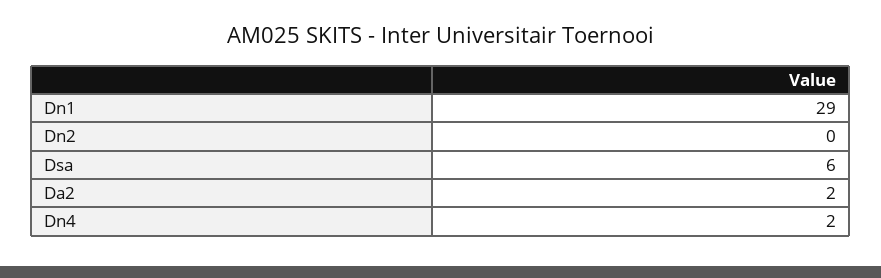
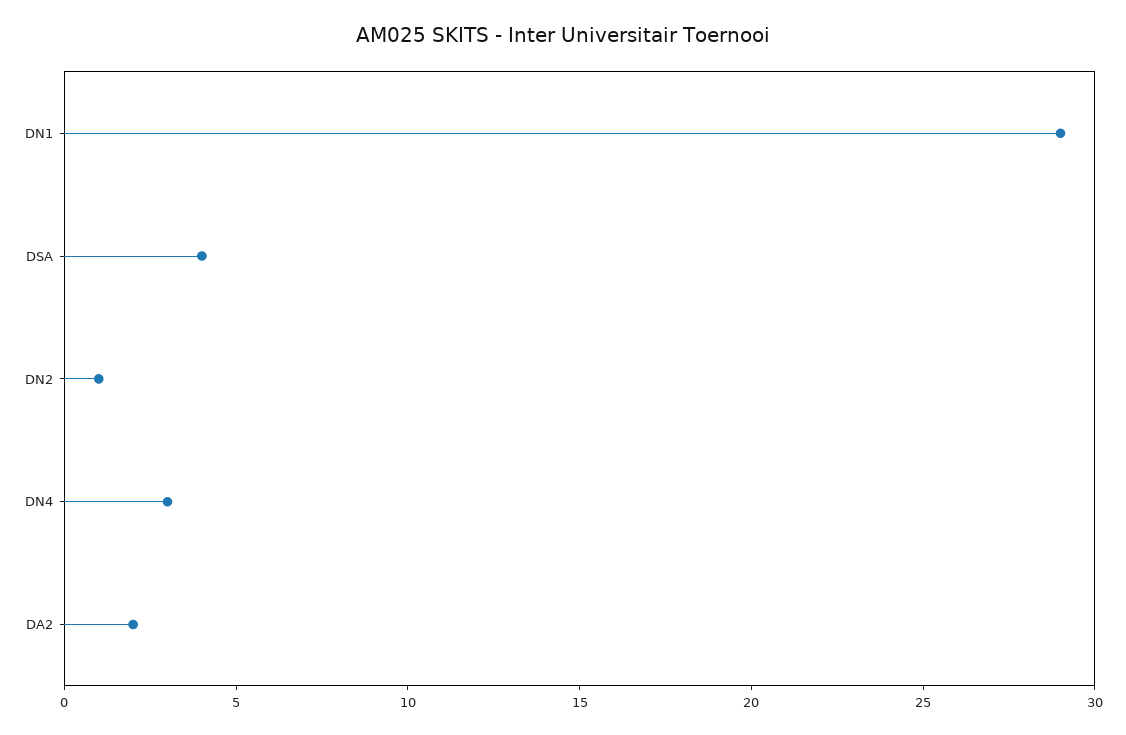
Dn2: 0 -> 1
Dsa: 6 -> 4
Dn4: 2 -> 3

